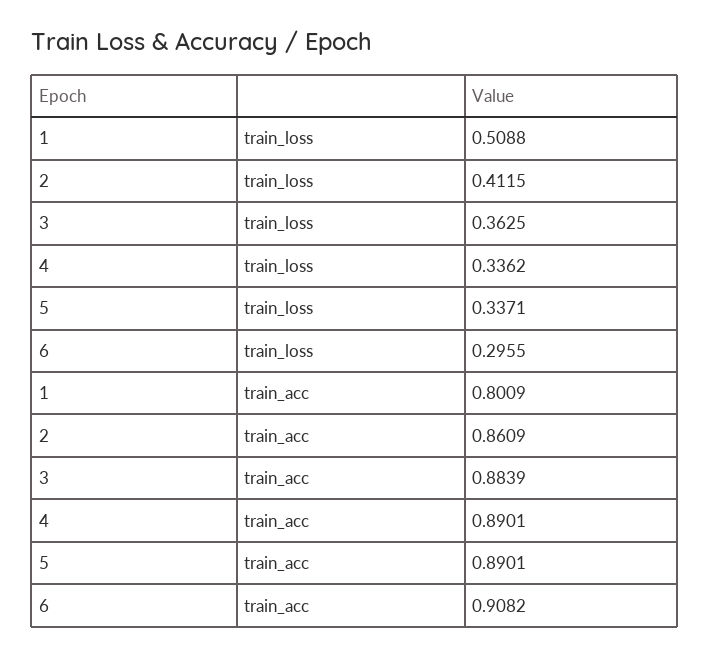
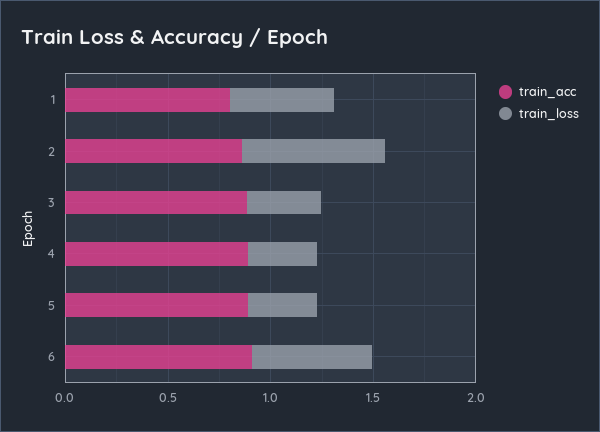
train_loss, 2: 0.4115 -> 0.7
train_loss, 6: 0.2955 -> 0.6

